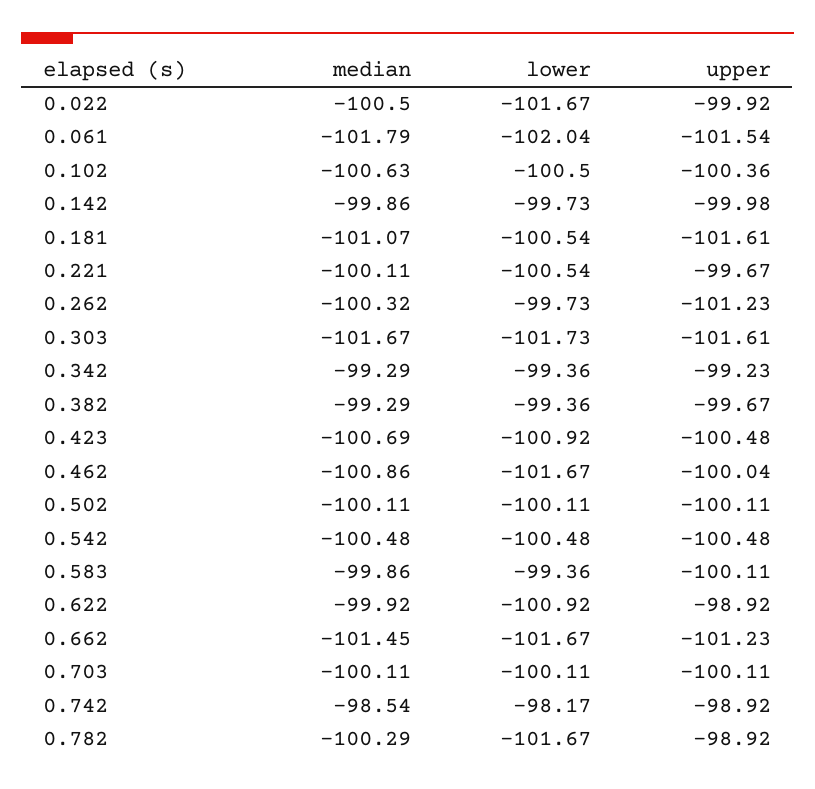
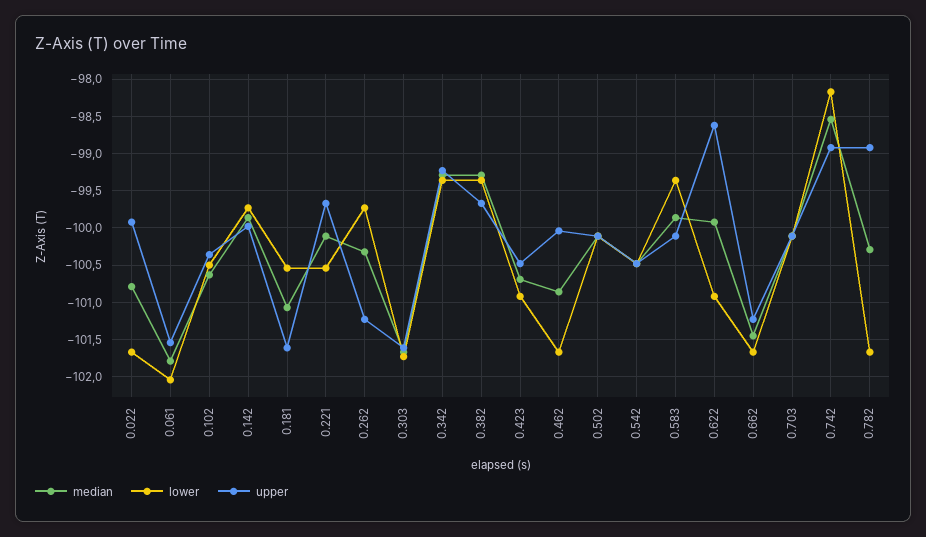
median, 0.022: -100.5 -> -100.8
upper, 0.622: -98.92 -> -98.6

